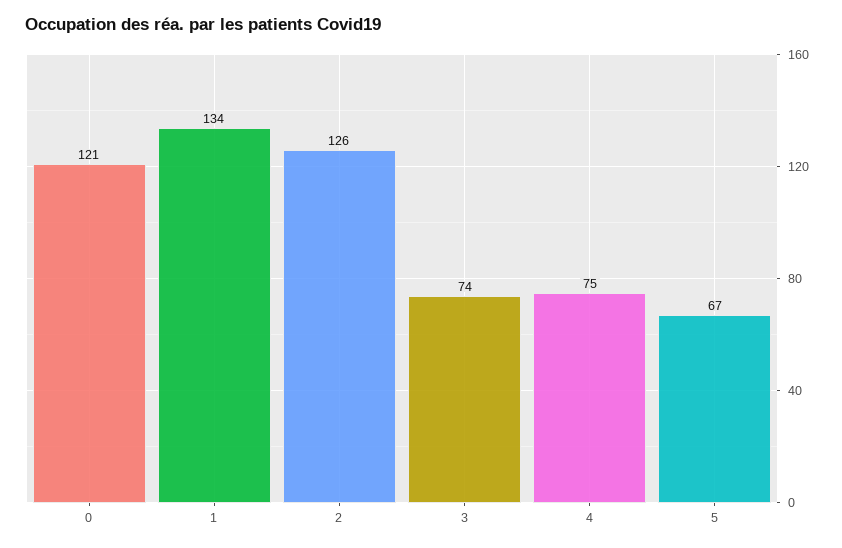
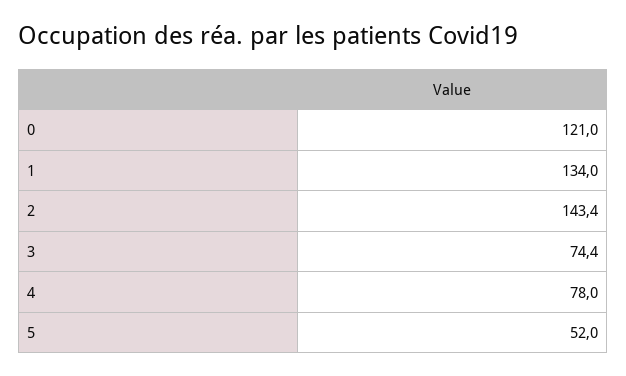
2: 126 -> 143.4
4: 75 -> 78
5: 67 -> 52

